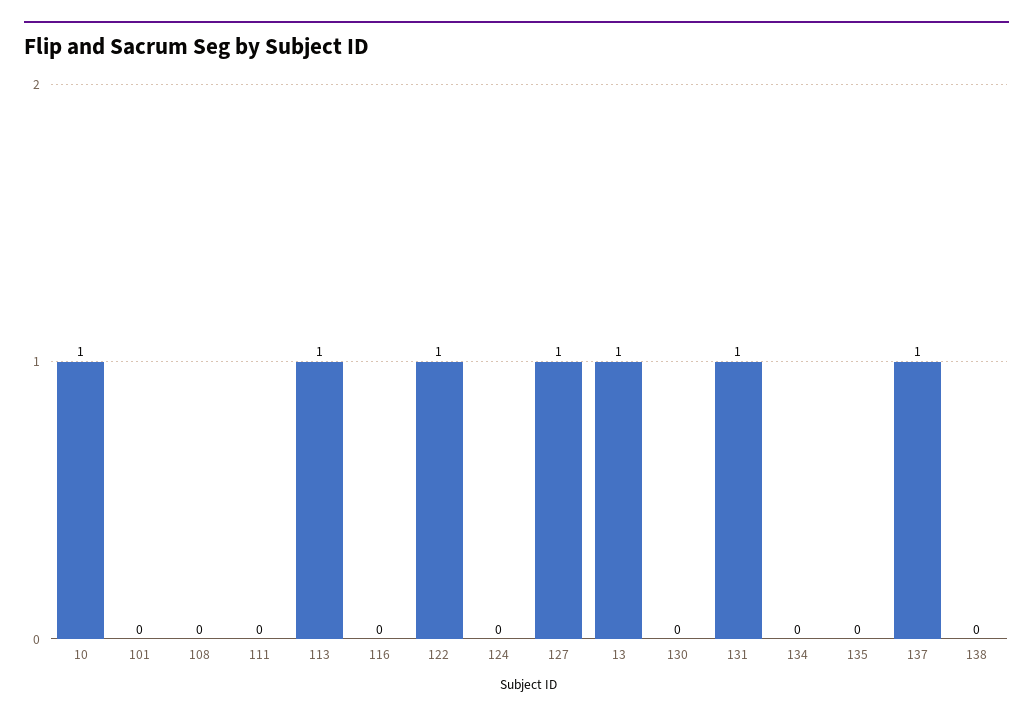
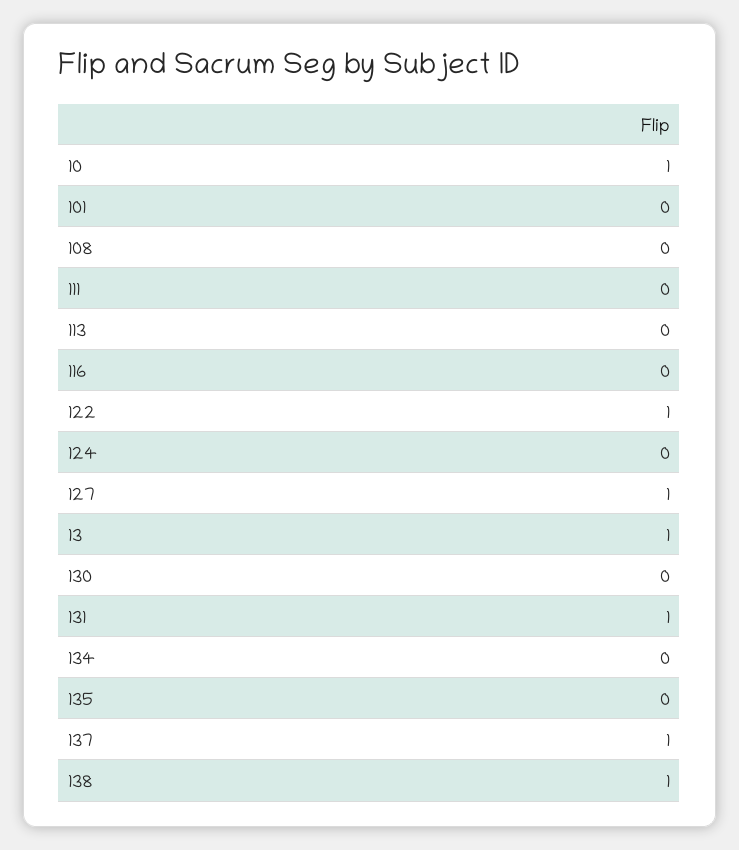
113: 1 -> 0
138: 0 -> 1

